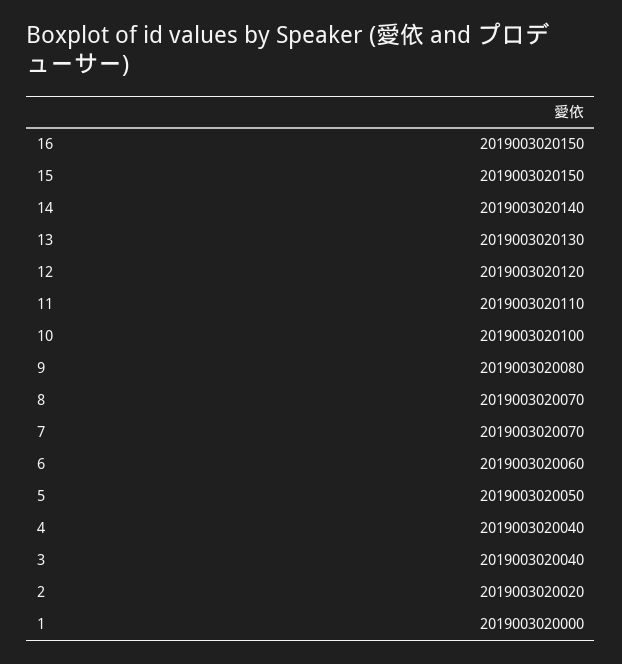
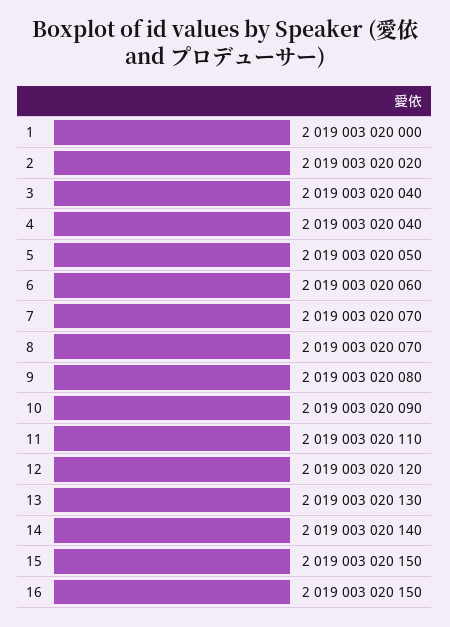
10: 2019003020100 -> 2019003020090

